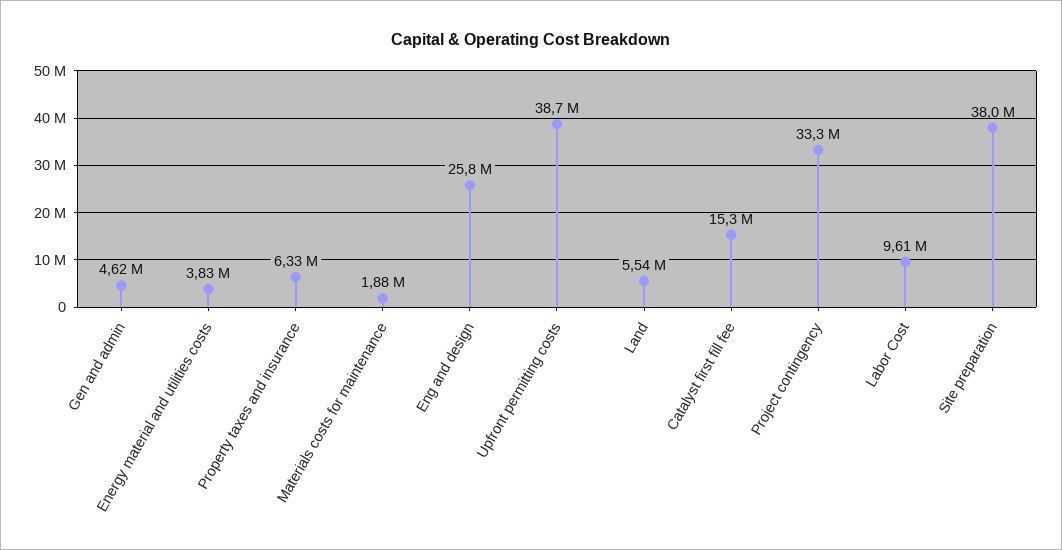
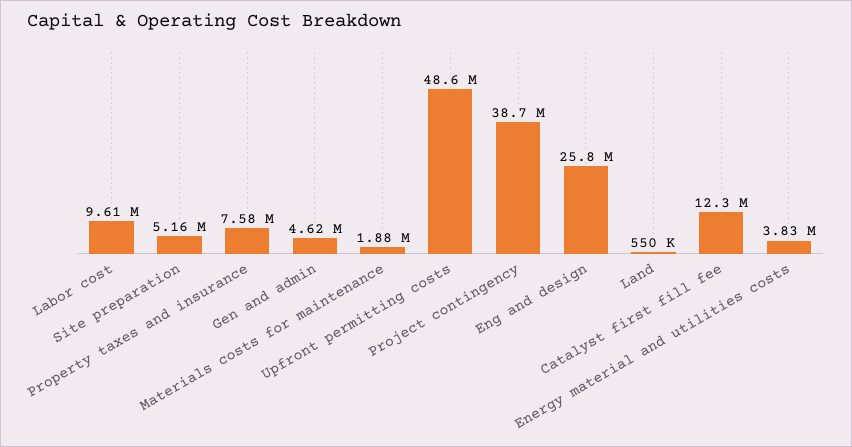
Property taxes and insurance: 6330000 -> 7580000
Upfront permitting costs: 38700000 -> 48600000
Land: 5540000 -> 550000
Catalyst first fill fee: 15300000 -> 12300000
Project contingency: 33300000 -> 38700000
Site preparation: 38000000 -> 5160000

